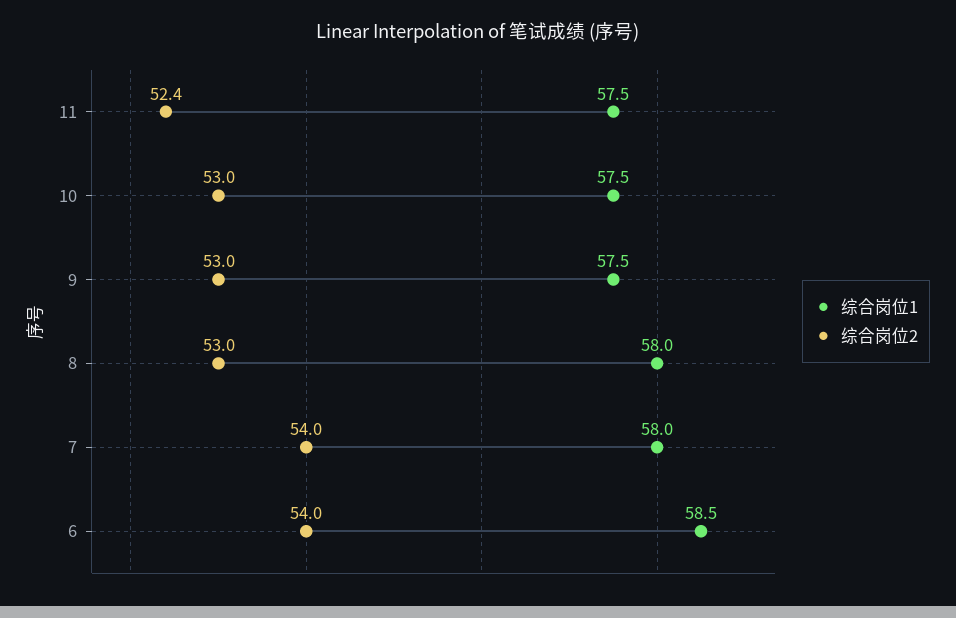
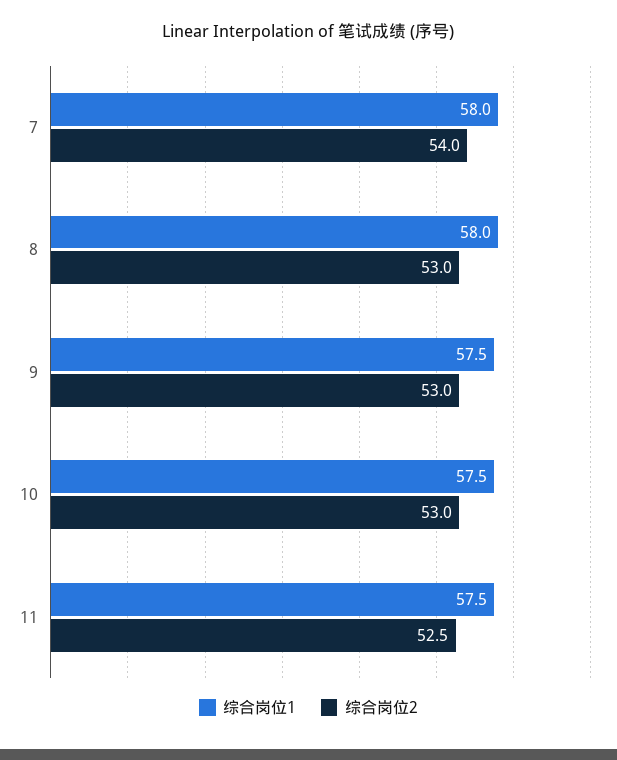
综合岗位2, 11: 52.4 -> 52.5
综合岗位1, 6: 58.5 -> none
综合岗位2, 6: 54 -> none

